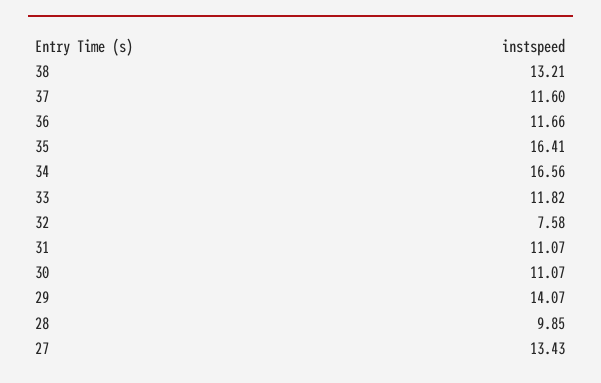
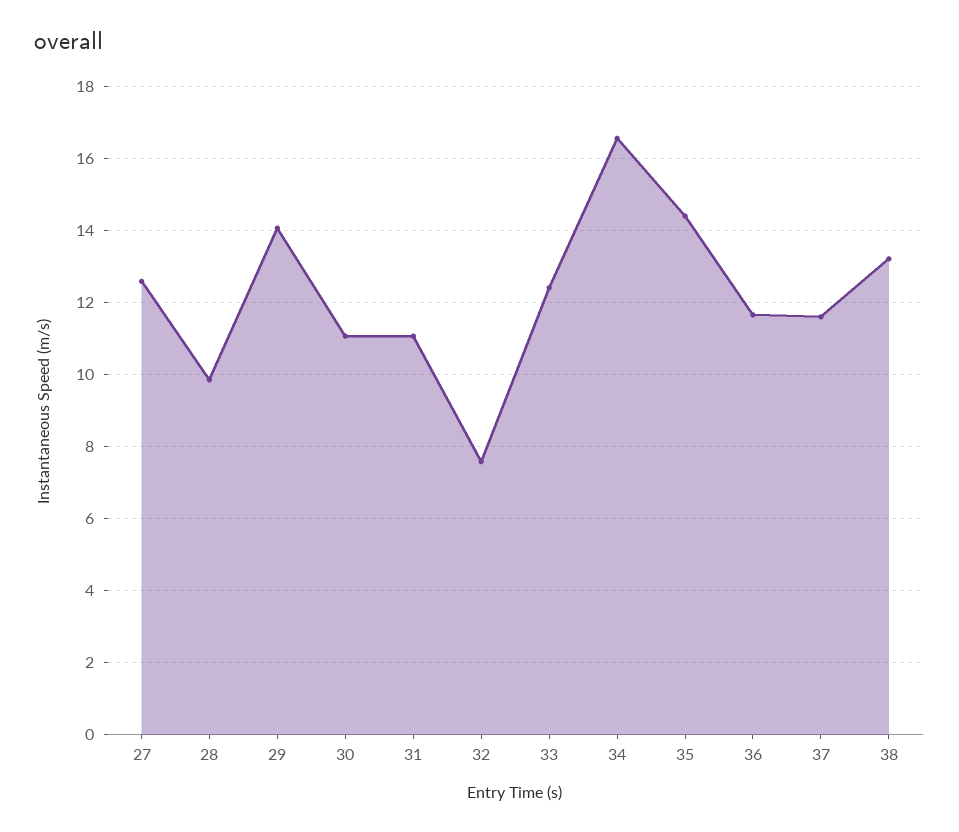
35: 16.41 -> 14.4
33: 11.82 -> 12.4
27: 13.43 -> 12.6

